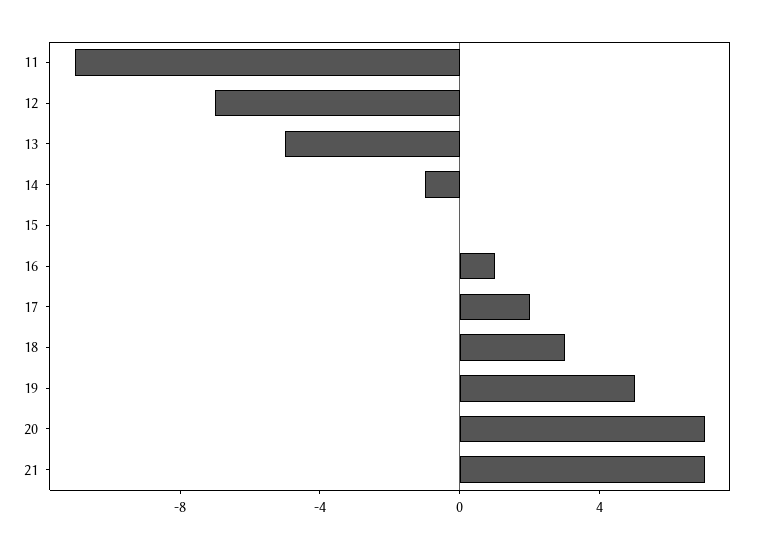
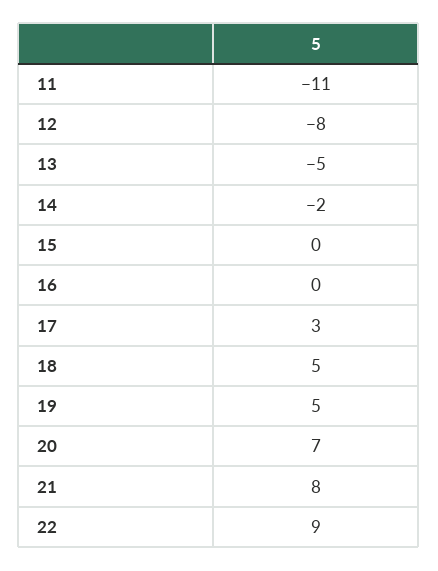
12: -7 -> -8
14: -1 -> -2
16: 1 -> 0
17: 2 -> 3
18: 3 -> 5
21: 7 -> 8
22: none -> 9

